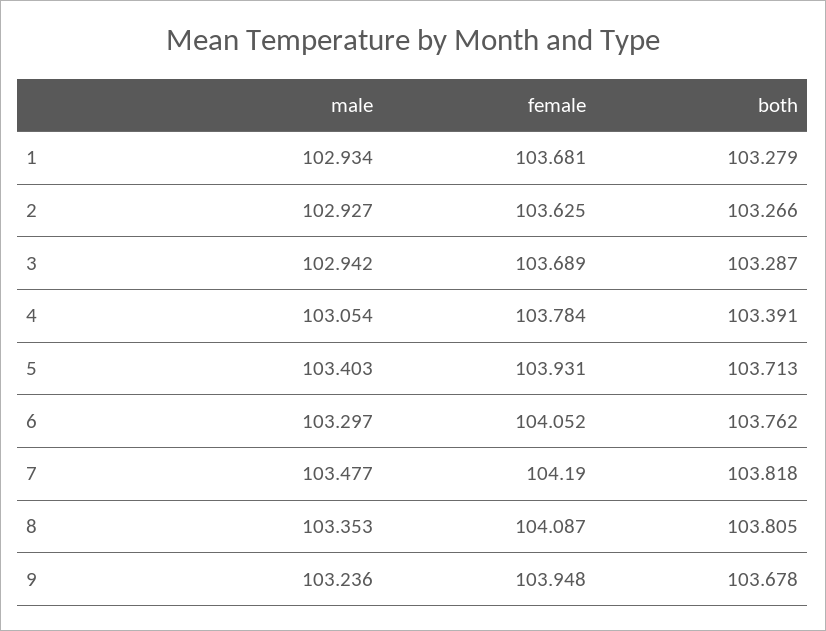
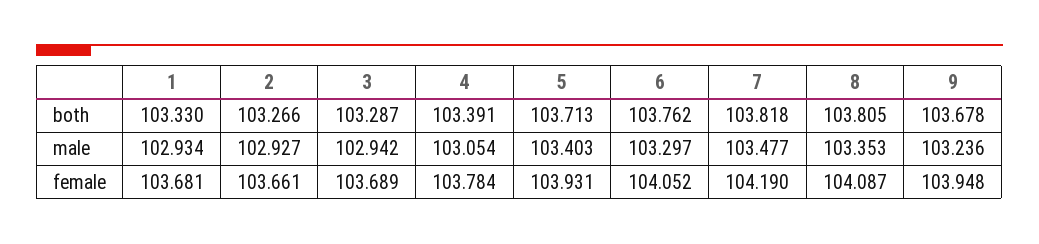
both, 1: 103.279 -> 103.33
female, 2: 103.625 -> 103.661

